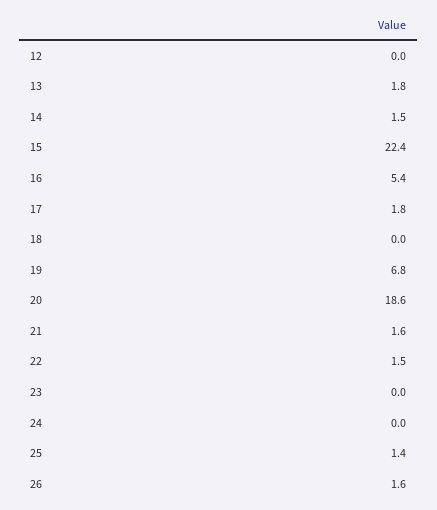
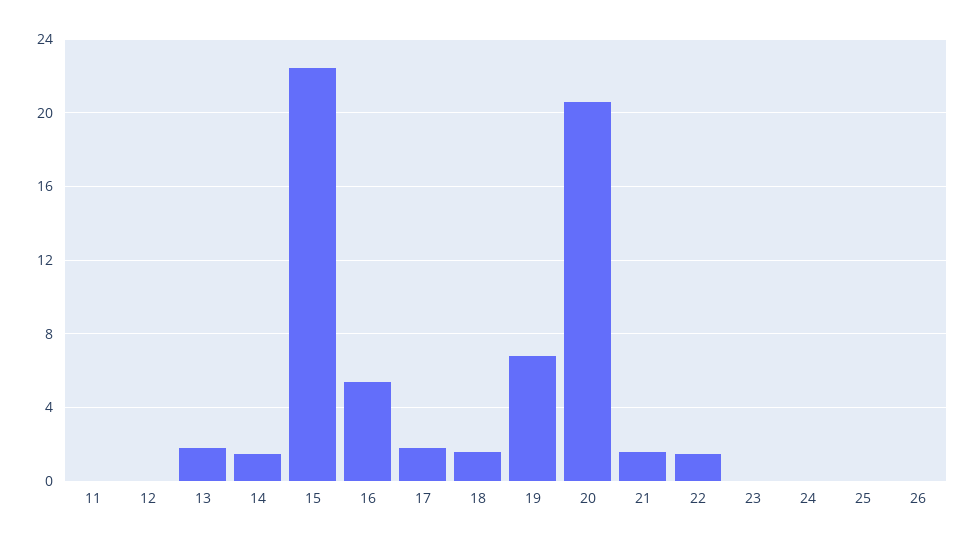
18: 0 -> 1.5
20: 18.6 -> 20.5
25: 1.4 -> 0
26: 1.6 -> 0
11: none -> 0

